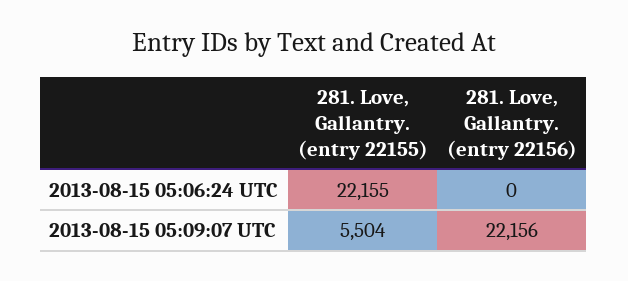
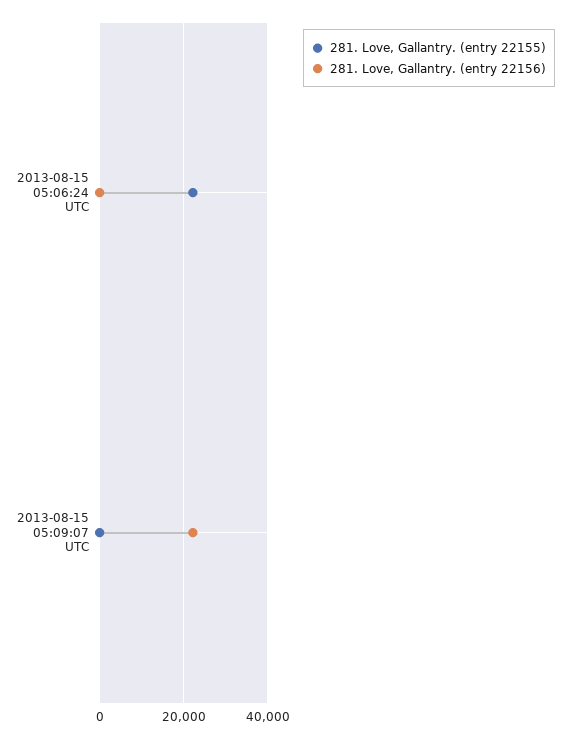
281. Love, Gallantry. (entry 22155), 2013-08-15 05:09:07 UTC: 5504 -> 0

